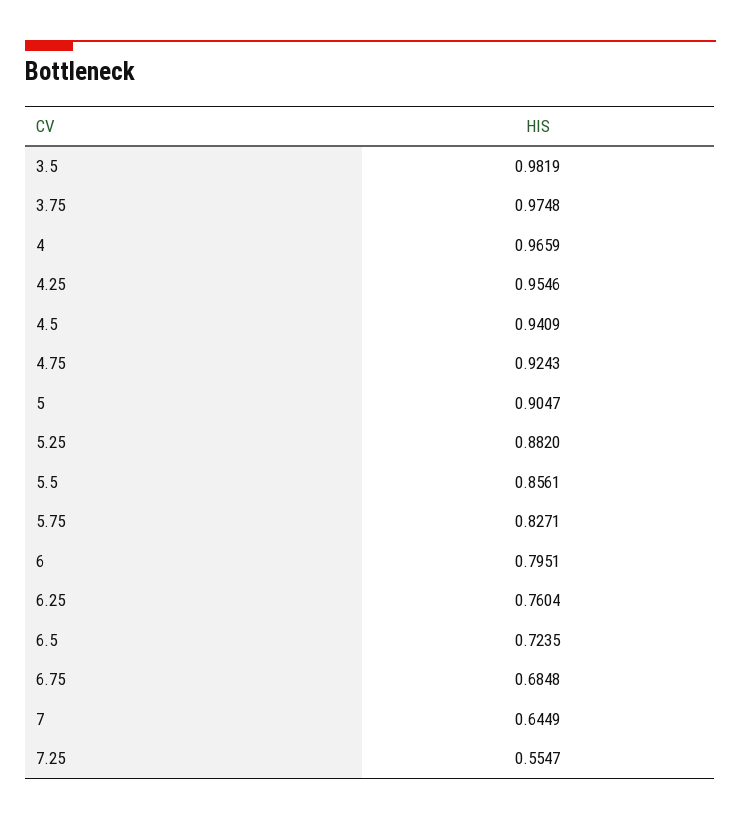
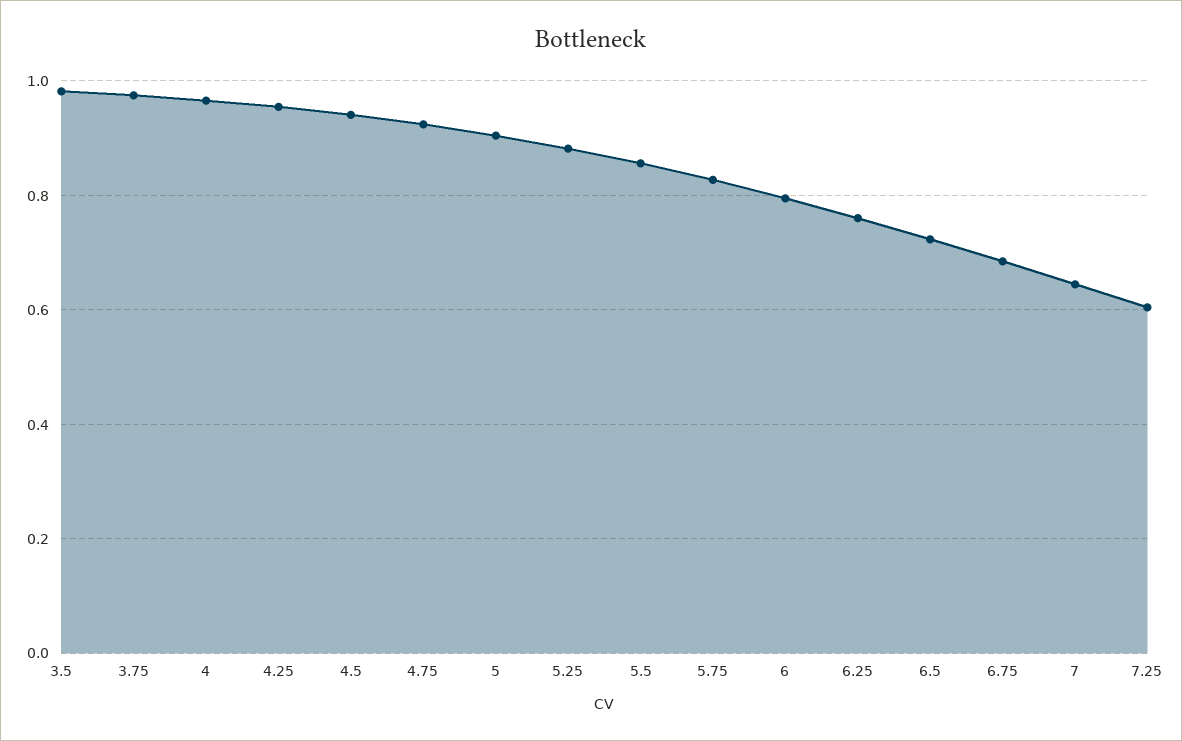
7.25: 0.5547 -> 0.6

